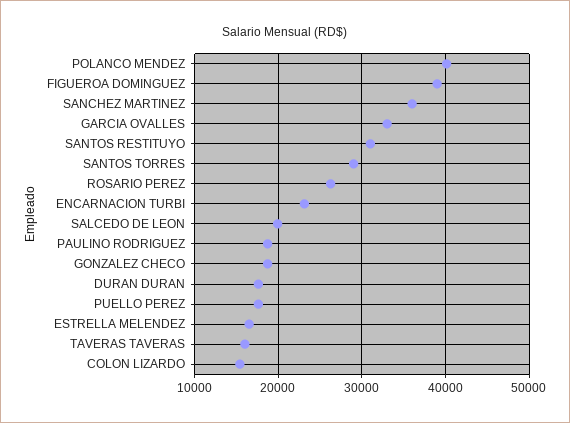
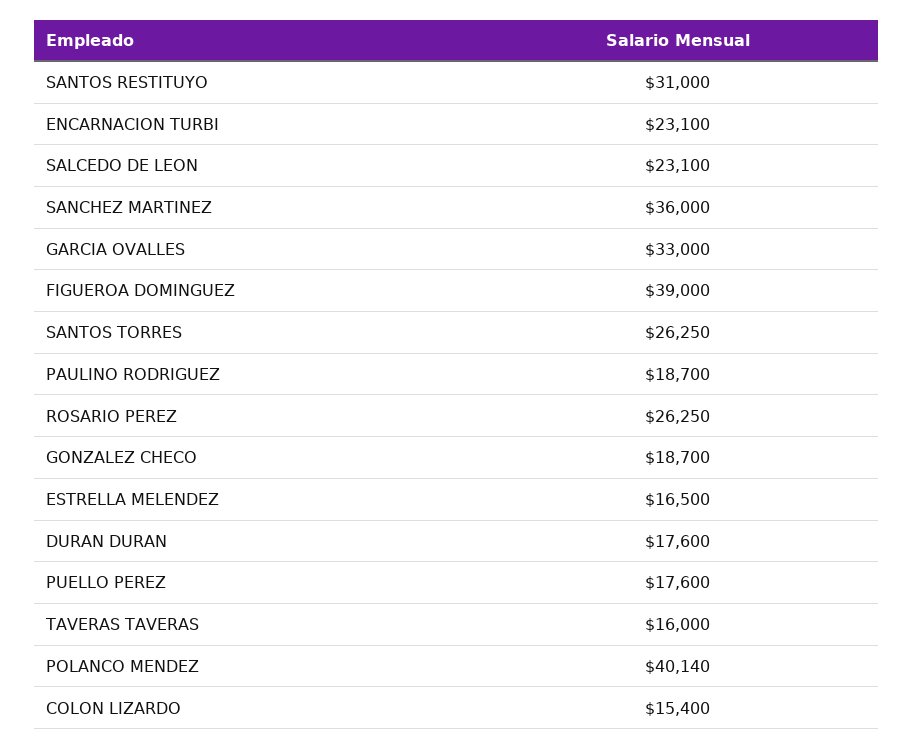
SANTOS TORRES: 29000 -> 26250
SALCEDO DE LEON: 20000 -> 23100

